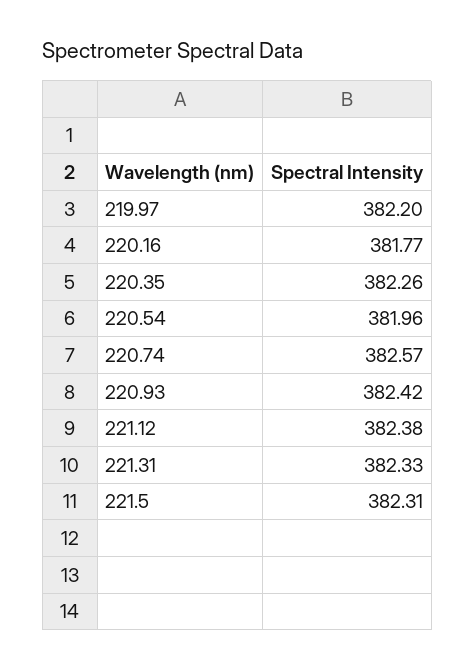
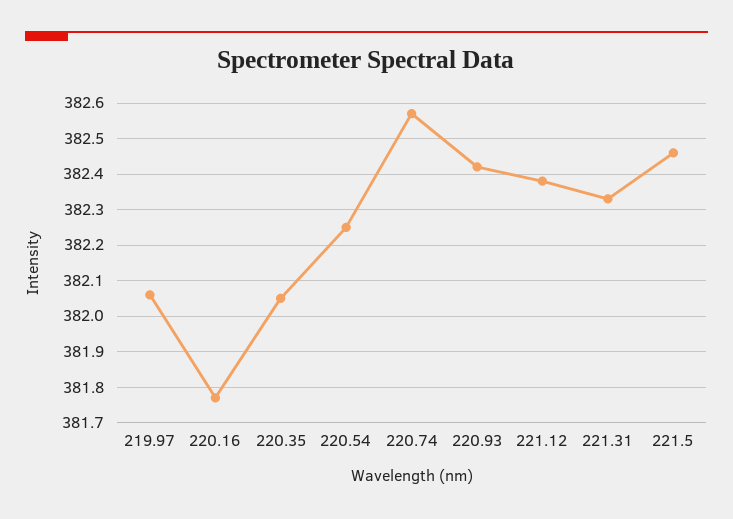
219.97: 382.2 -> 382.05
220.35: 382.26 -> 382.05
220.54: 381.96 -> 382.25
221.5: 382.31 -> 382.45

